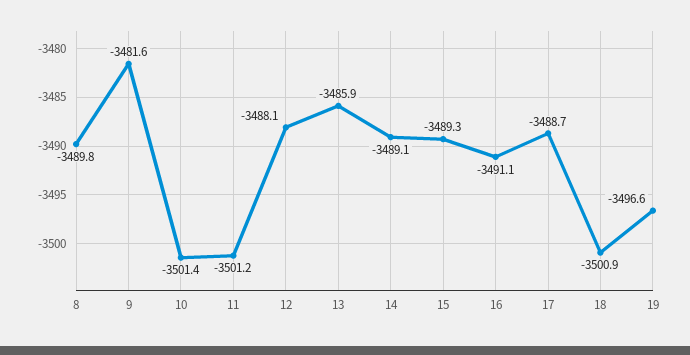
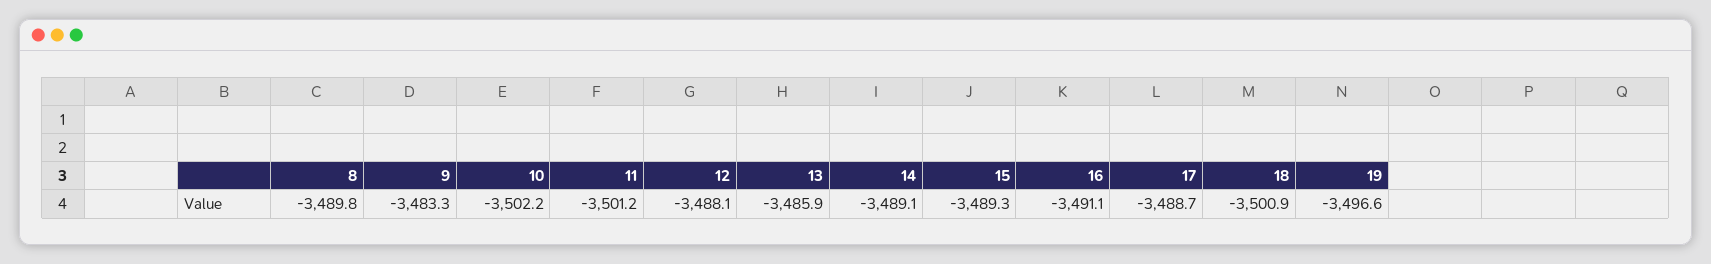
9: -3481.6 -> -3483.3
10: -3501.4 -> -3502.2

